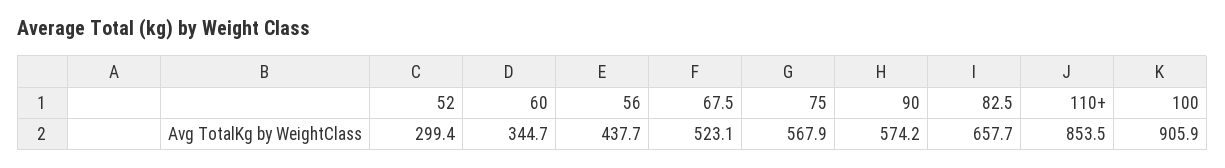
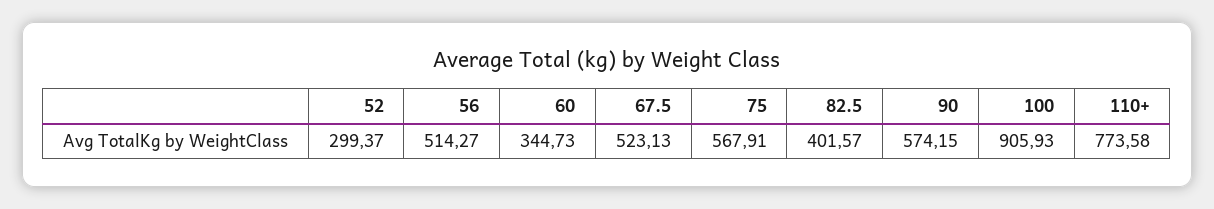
56: 437.7 -> 514.27
82.5: 657.7 -> 401.57
110+: 853.5 -> 773.58

